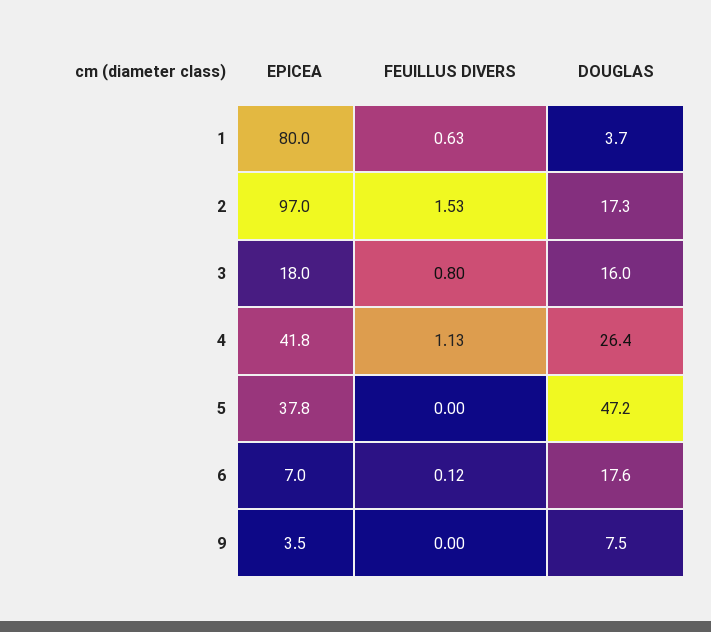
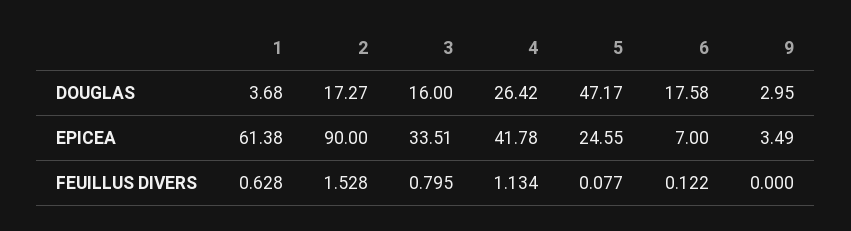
EPICEA, 1: 80 -> 61.38
EPICEA, 2: 97 -> 90
EPICEA, 3: 18 -> 33.51
EPICEA, 5: 37.8 -> 24.55
FEUILLUS DIVERS, 5: 0 -> 0.077
DOUGLAS, 9: 7.5 -> 2.95

